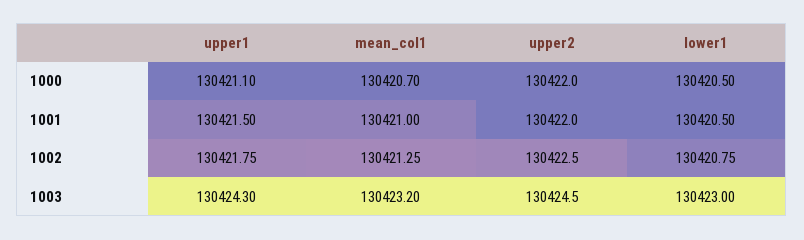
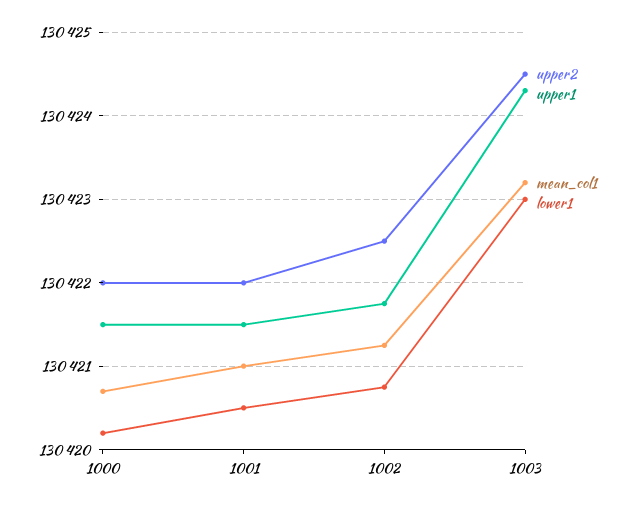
upper1, 1000: 130421.1 -> 130421.5
lower1, 1000: 130420.5 -> 130420.2

